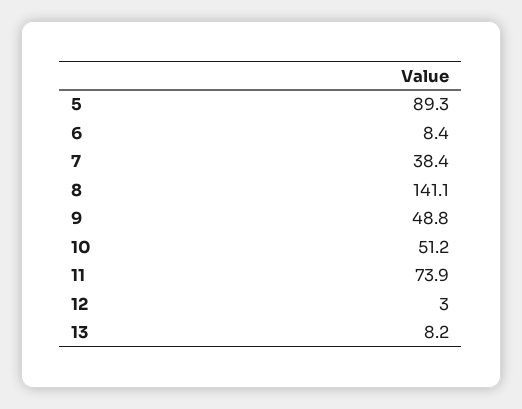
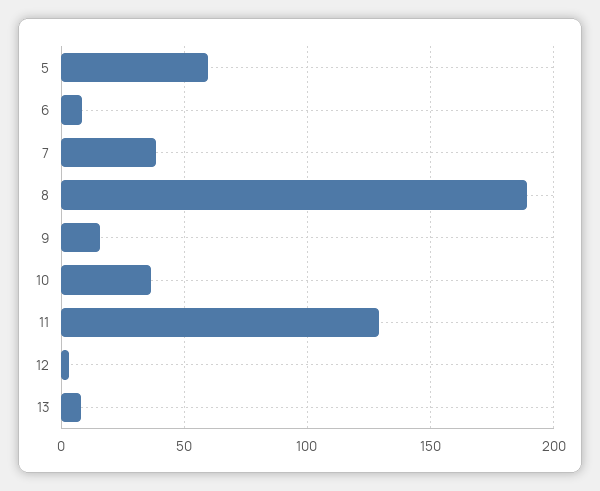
5: 89.3 -> 60
8: 141.1 -> 190
9: 48.8 -> 15
10: 51.2 -> 35
11: 73.9 -> 130

